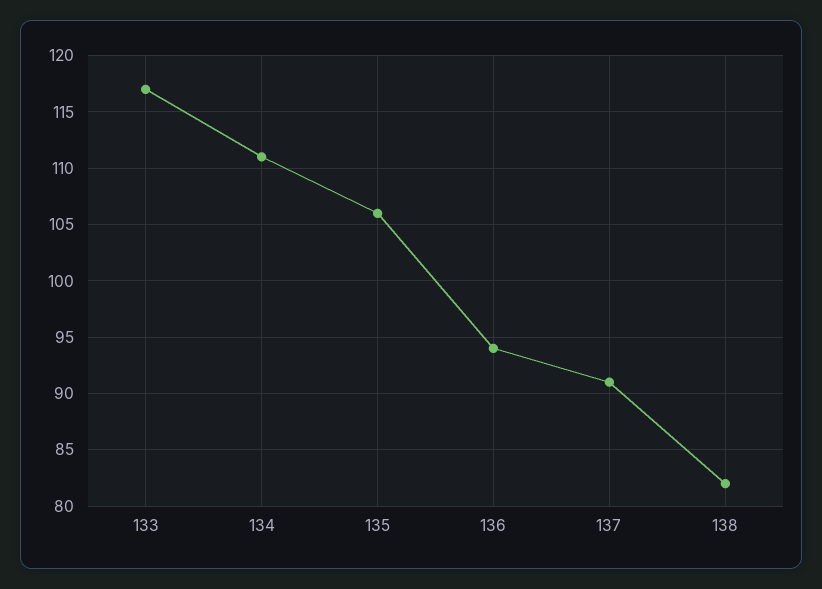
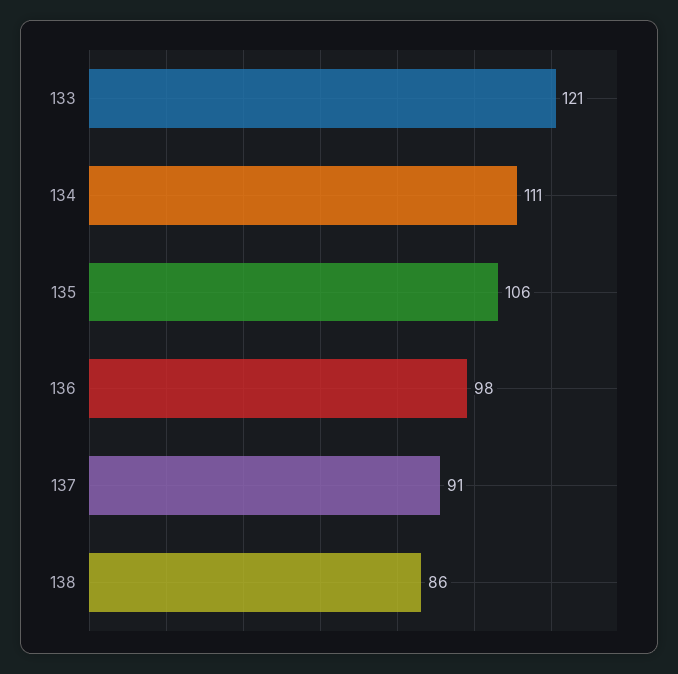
133: 117 -> 121
136: 94 -> 98
138: 82 -> 86

